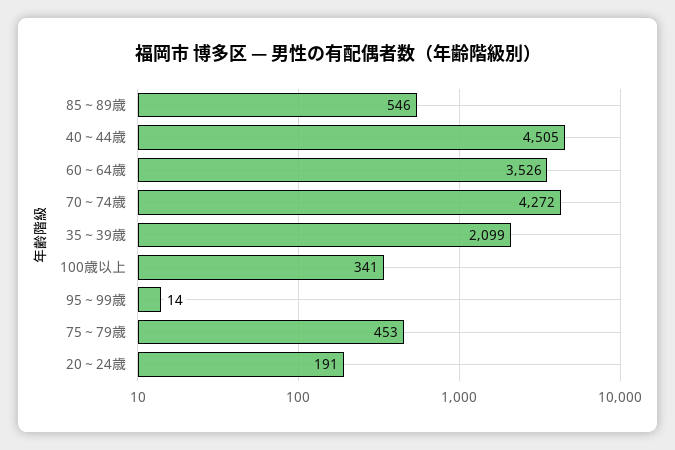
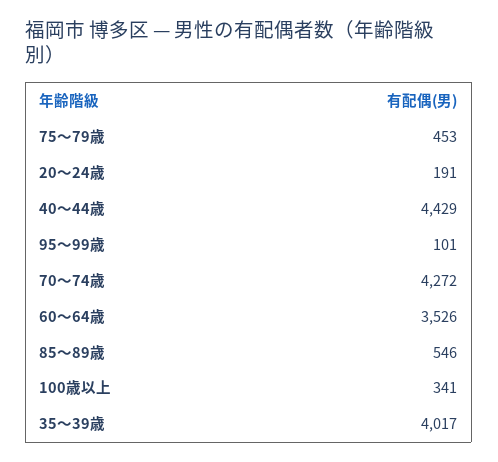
40～44歳: 4505 -> 4429
35～39歳: 2099 -> 4017
95～99歳: 14 -> 101

